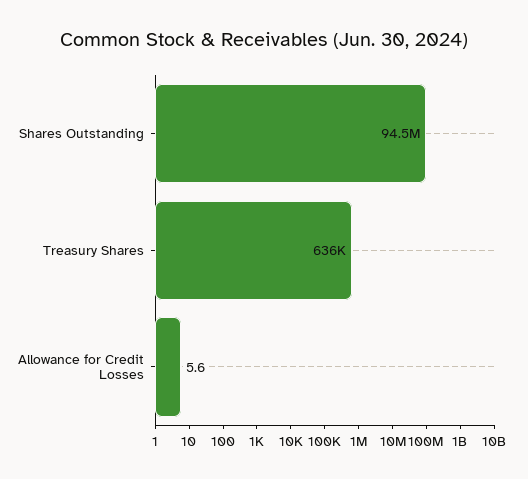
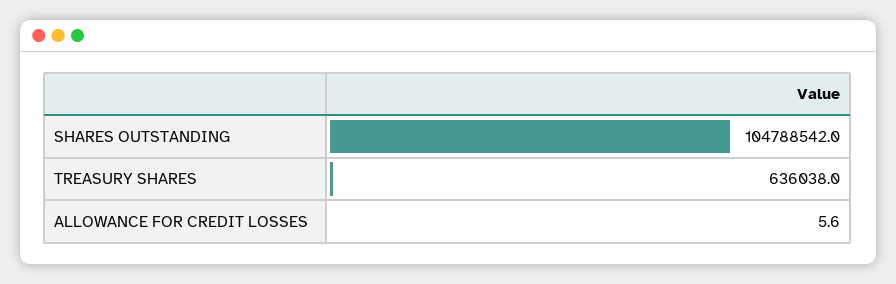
Shares Outstanding: 94500000 -> 104788542

